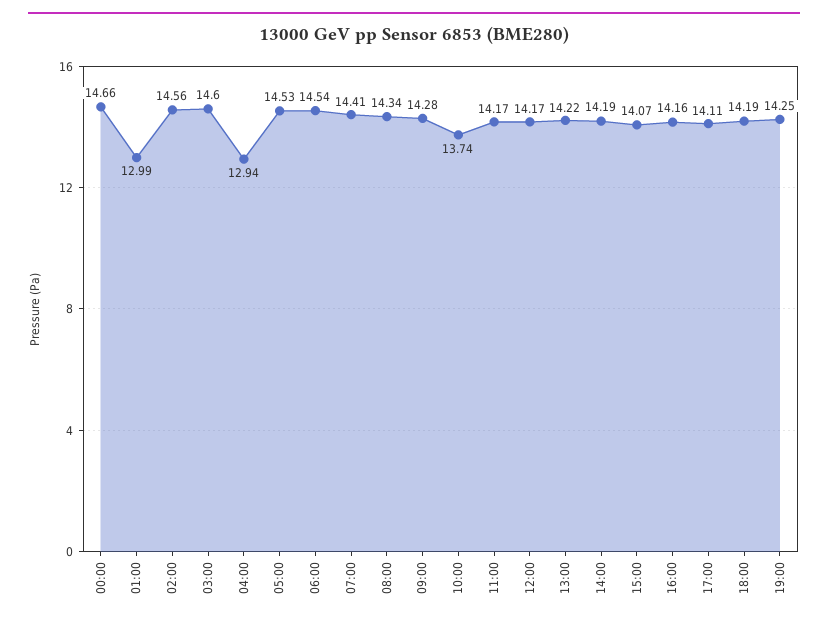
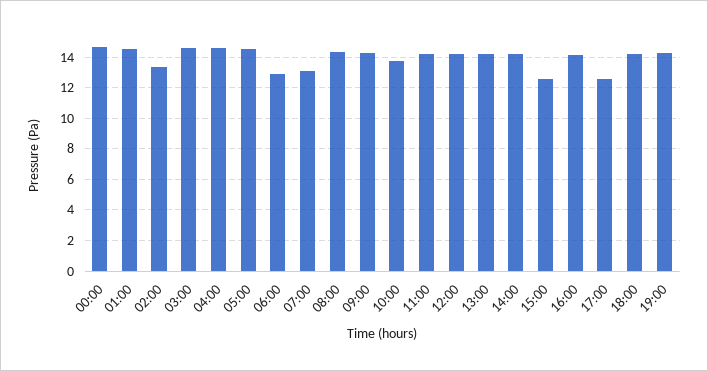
01:00: 12.99 -> 14.5
02:00: 14.56 -> 13.5
04:00: 12.94 -> 14.5
06:00: 14.54 -> 13
07:00: 14.41 -> 13
15:00: 14.07 -> 12.5
17:00: 14.11 -> 12.5

